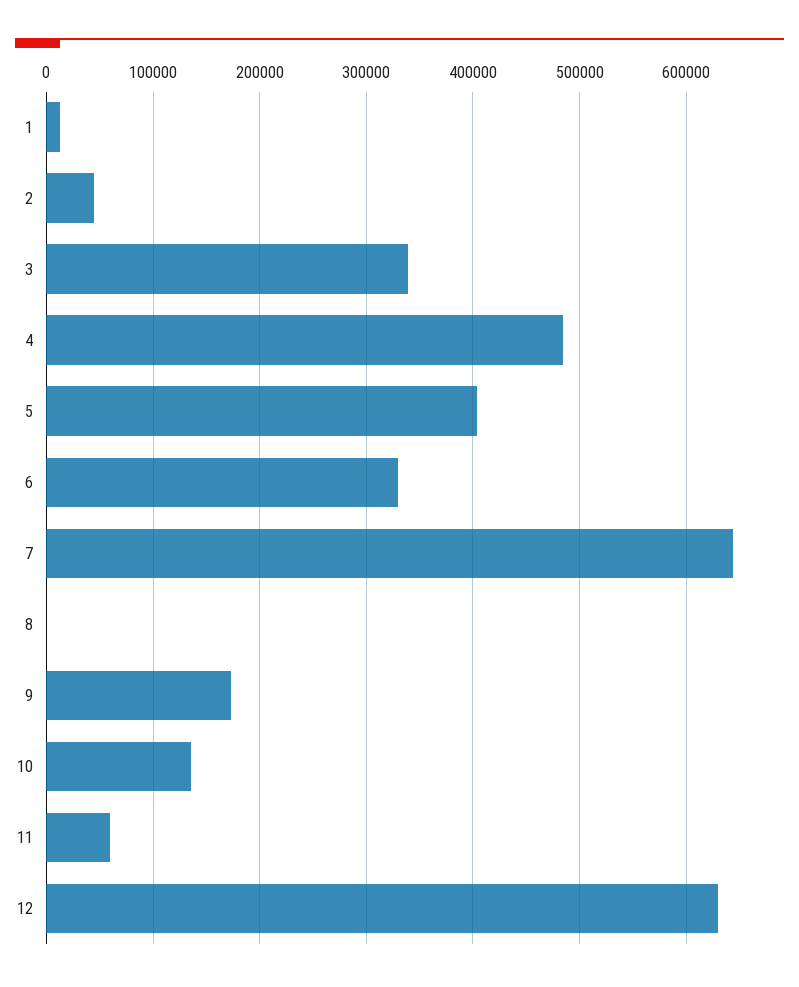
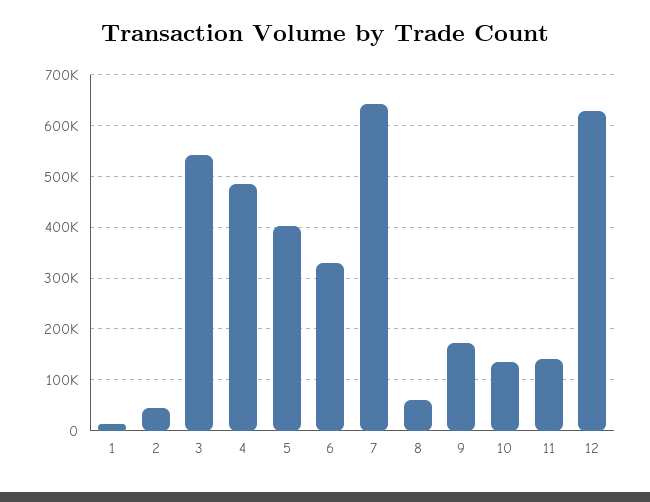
3: 340000 -> 540000
8: 0 -> 60000
11: 60000 -> 140000

